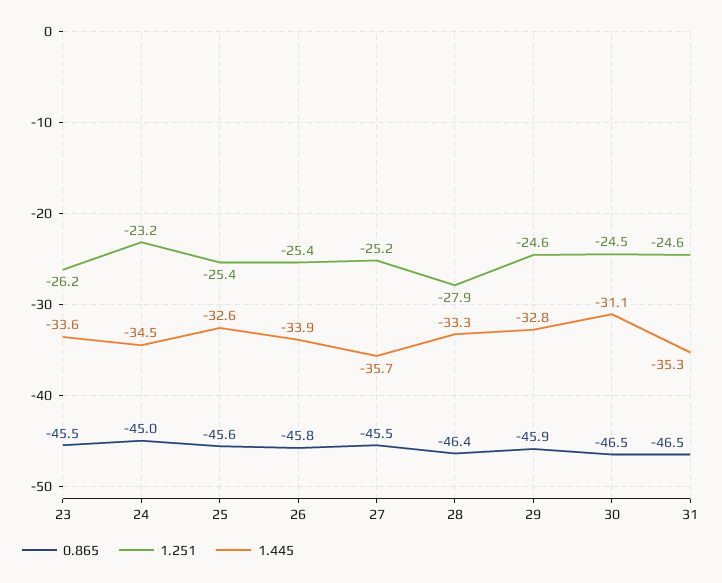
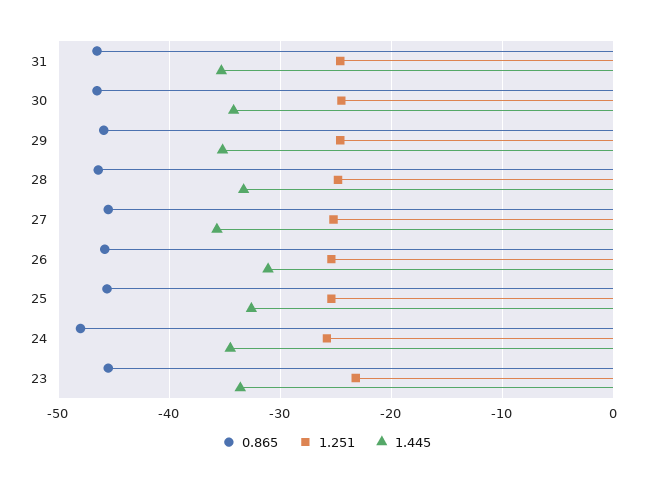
1.251, 23: -26.2 -> -23
0.865, 24: -45 -> -48
1.251, 24: -23.2 -> -26
1.445, 26: -33.9 -> -31
1.251, 28: -27.9 -> -25
1.445, 29: -32.8 -> -35
1.445, 30: -31.1 -> -34

